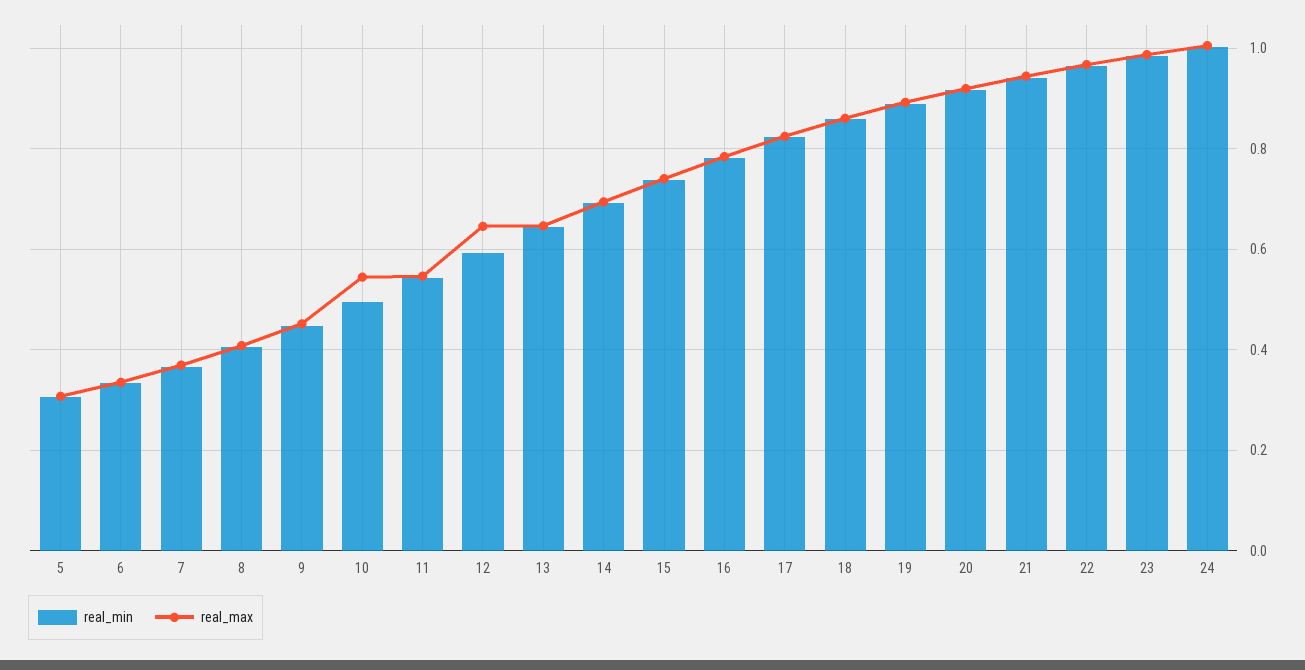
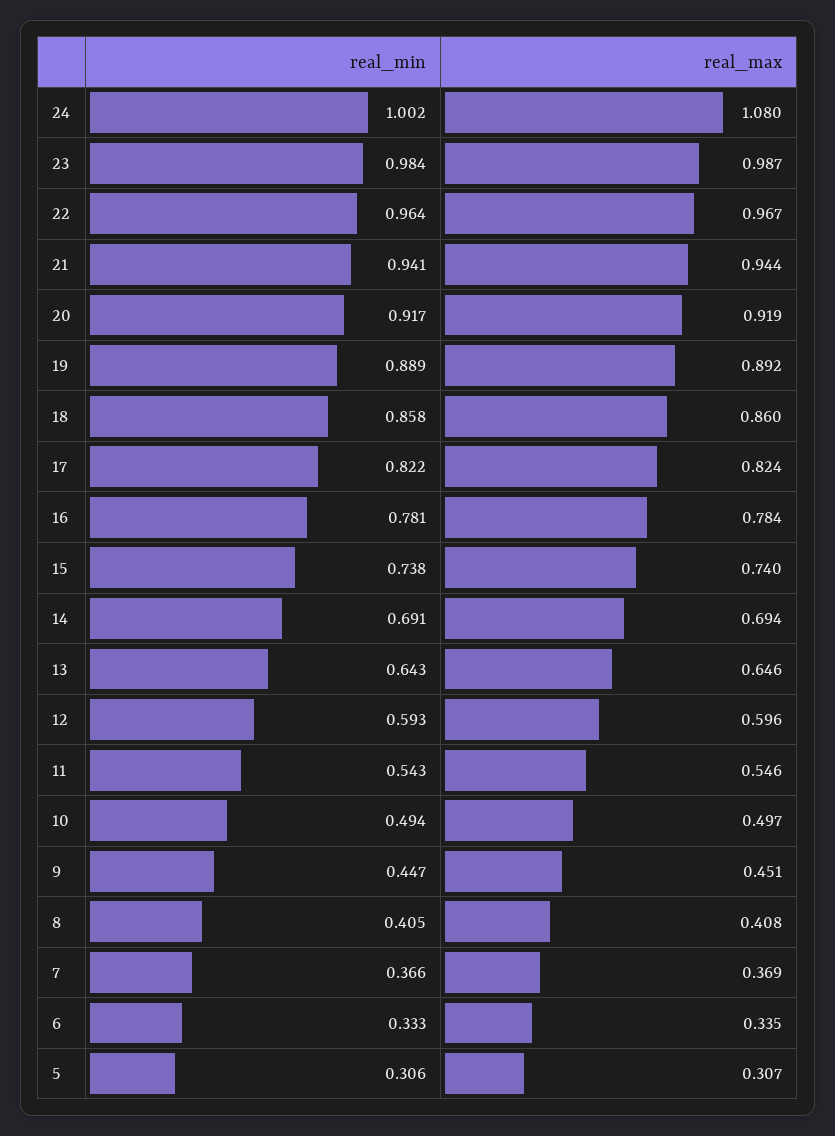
real_max, 10: 0.54 -> 0.497
real_max, 12: 0.64 -> 0.596
real_max, 24: 1 -> 1.08

